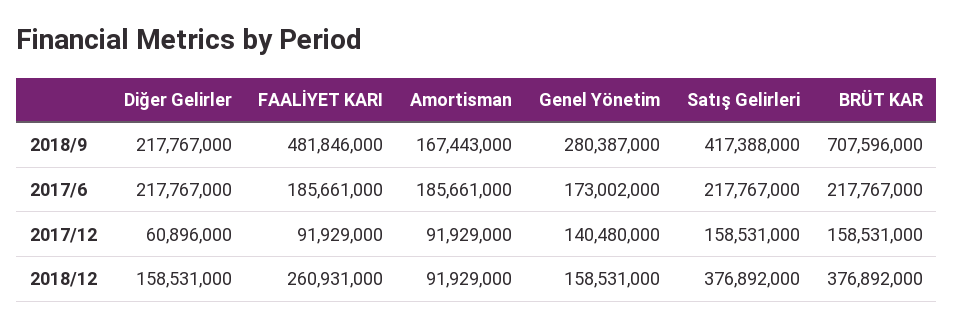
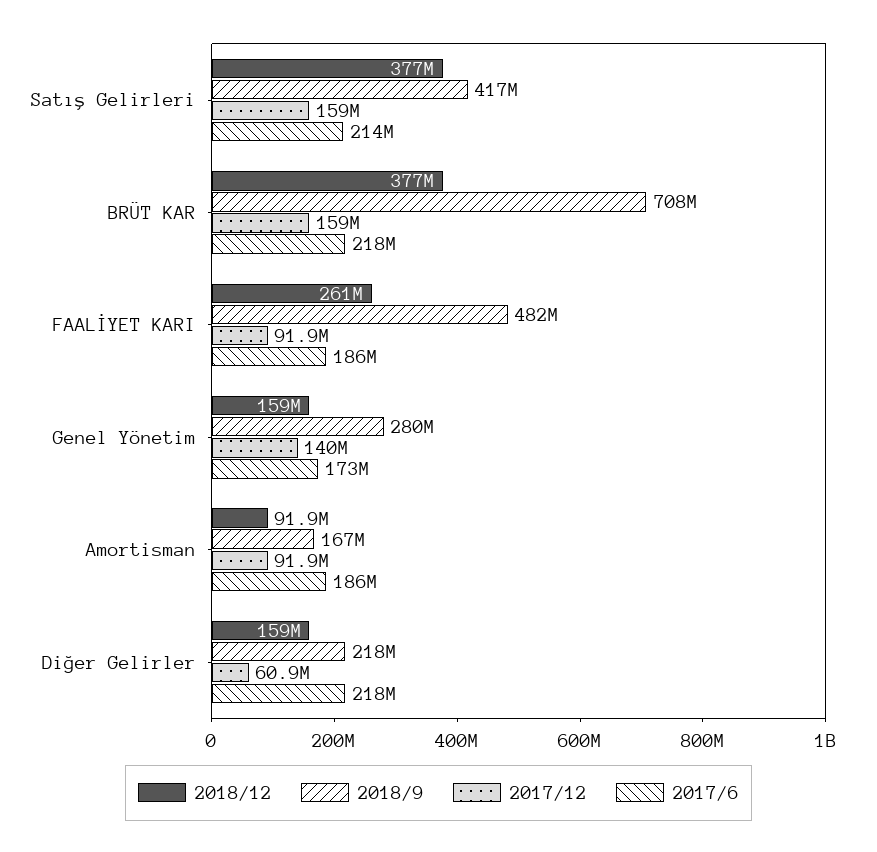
2017/6, Satış Gelirleri: 217767000 -> 214000000

